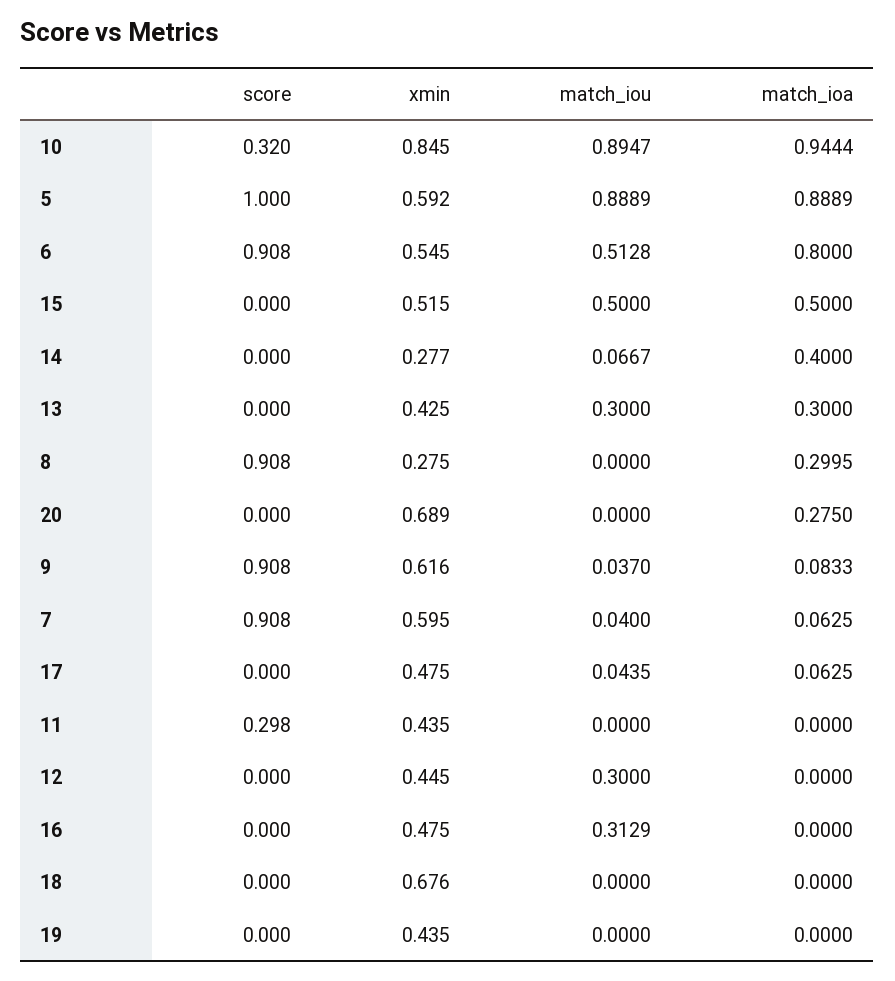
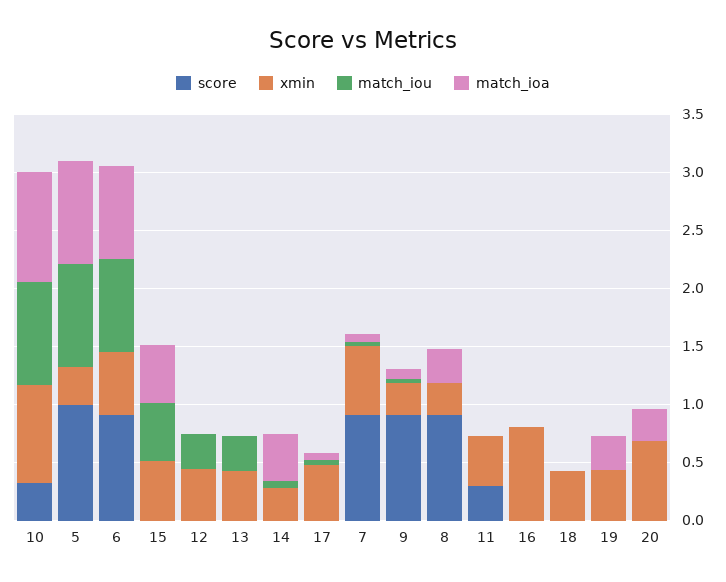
xmin, 5: 0.592 -> 0.3
match_iou, 6: 0.5128 -> 0.8
match_ioa, 13: 0.3 -> 0
xmin, 9: 0.616 -> 0.3
xmin, 16: 0.475 -> 0.8
match_iou, 16: 0.3129 -> 0
xmin, 18: 0.676 -> 0.4
match_ioa, 19: 0 -> 0.3

